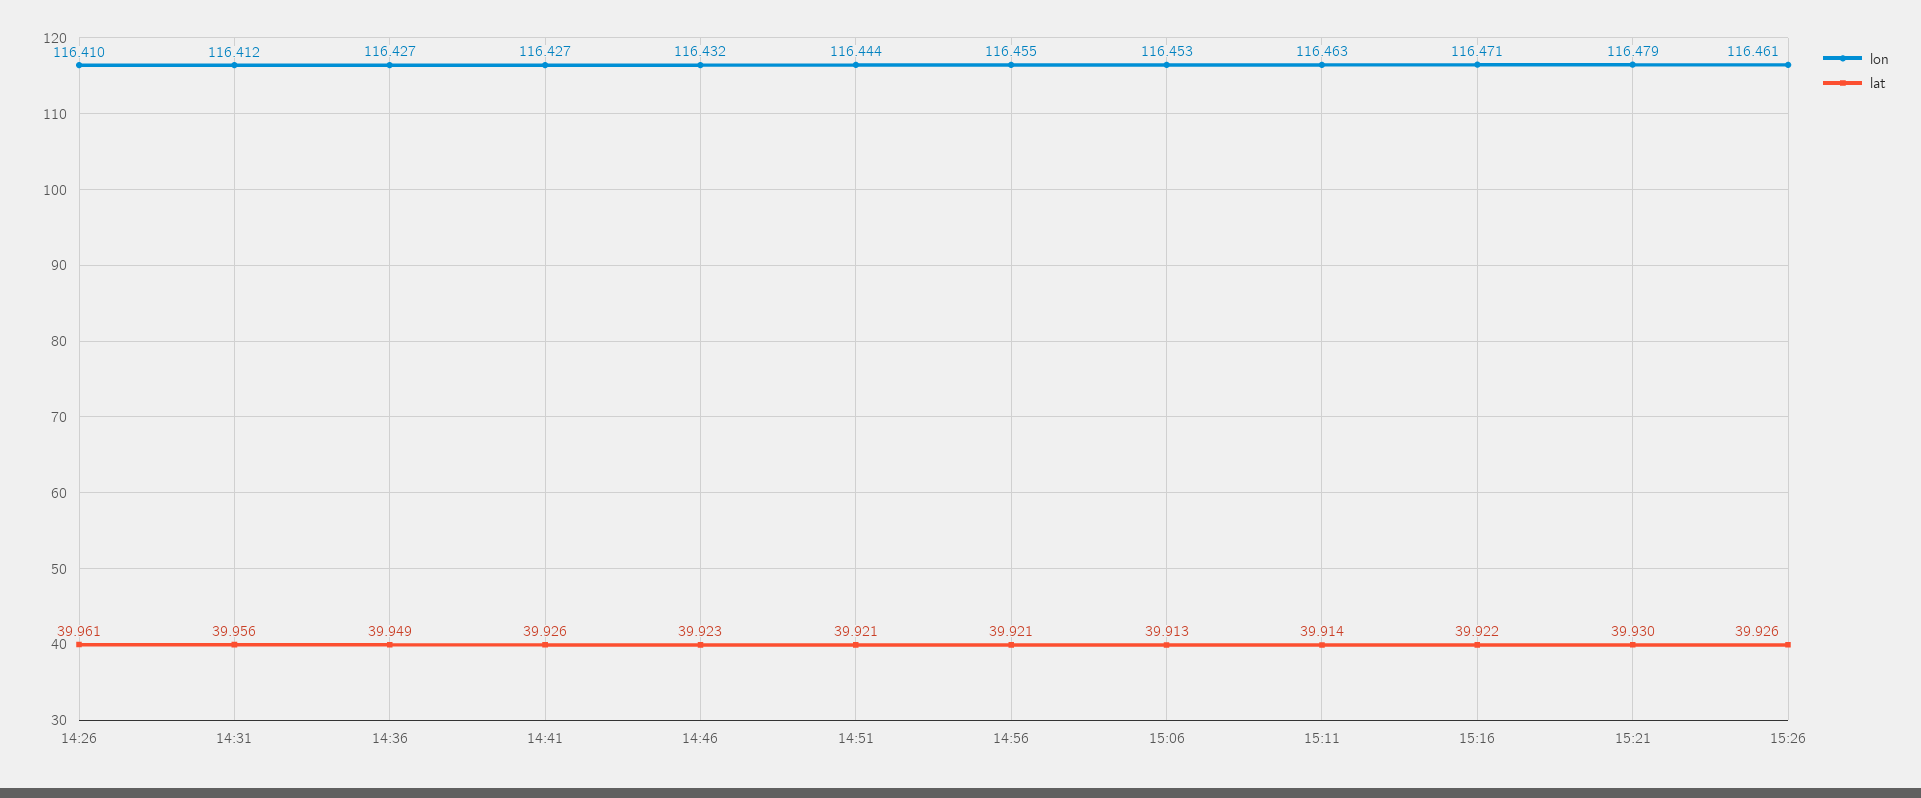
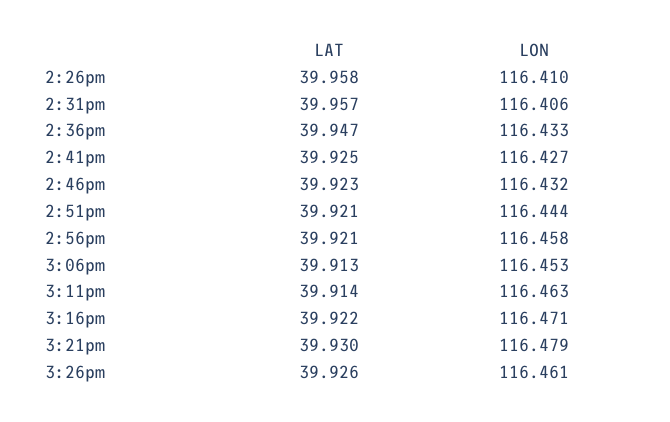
lat, 14:26: 39.961 -> 39.958
lon, 14:31: 116.412 -> 116.406
lat, 14:31: 39.956 -> 39.957
lon, 14:36: 116.427 -> 116.433
lat, 14:36: 39.949 -> 39.947
lat, 14:41: 39.926 -> 39.925
lon, 14:56: 116.455 -> 116.458

